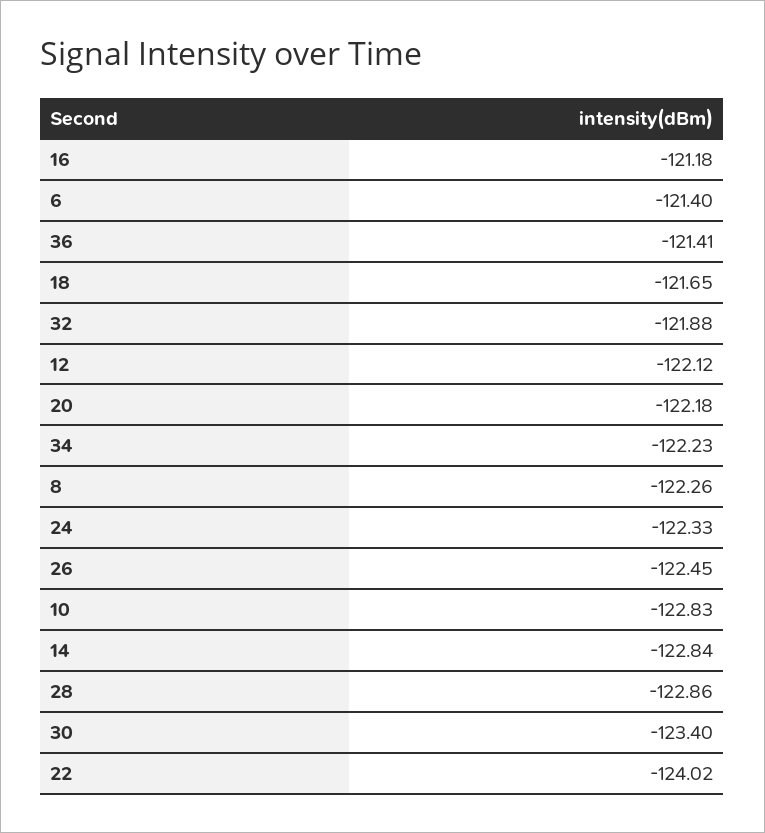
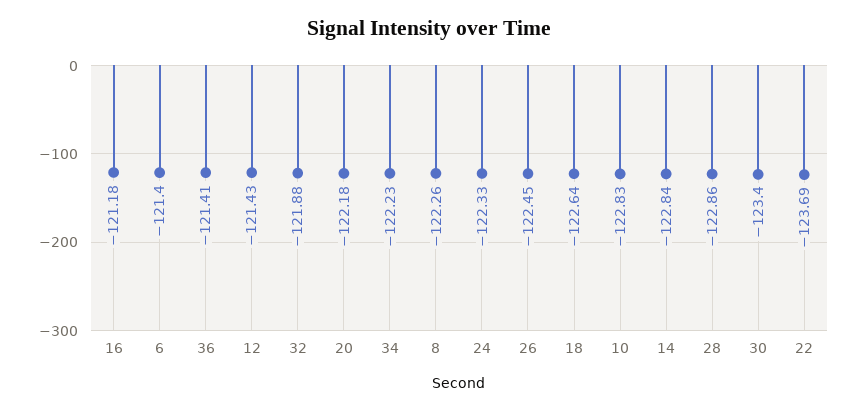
18: -121.65 -> -122.64
12: -122.12 -> -121.43
22: -124.02 -> -123.69

